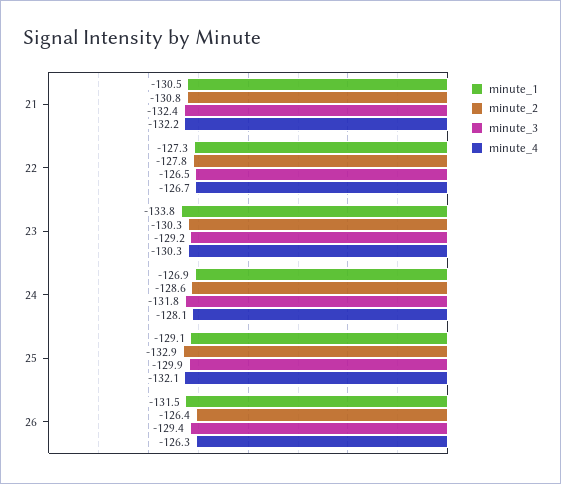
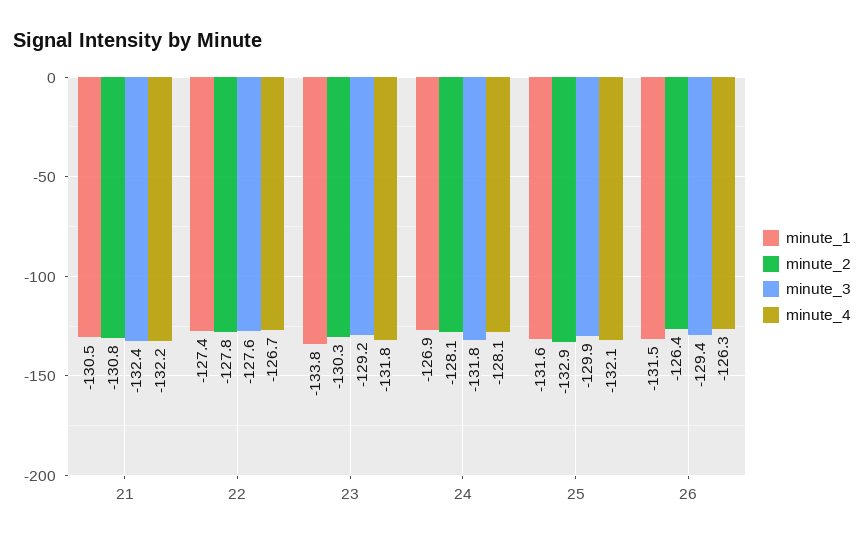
minute_1, 22: -127.3 -> -127.4
minute_3, 22: -126.5 -> -127.6
minute_4, 23: -130.3 -> -131.8
minute_2, 24: -128.6 -> -128.1
minute_1, 25: -129.1 -> -131.6

